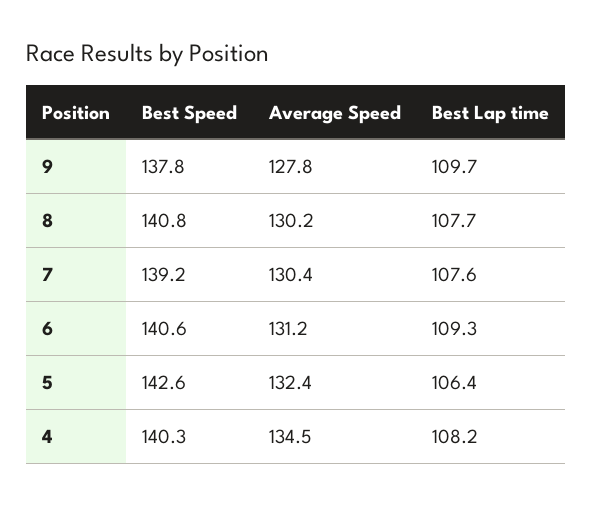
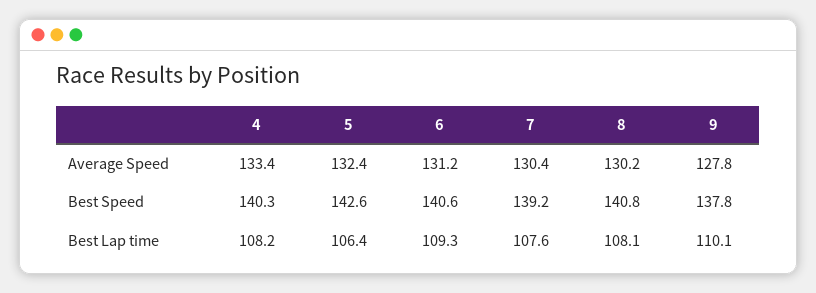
Best Lap time, 9: 109.7 -> 110.1
Best Lap time, 8: 107.7 -> 108.1
Average Speed, 4: 134.5 -> 133.4

